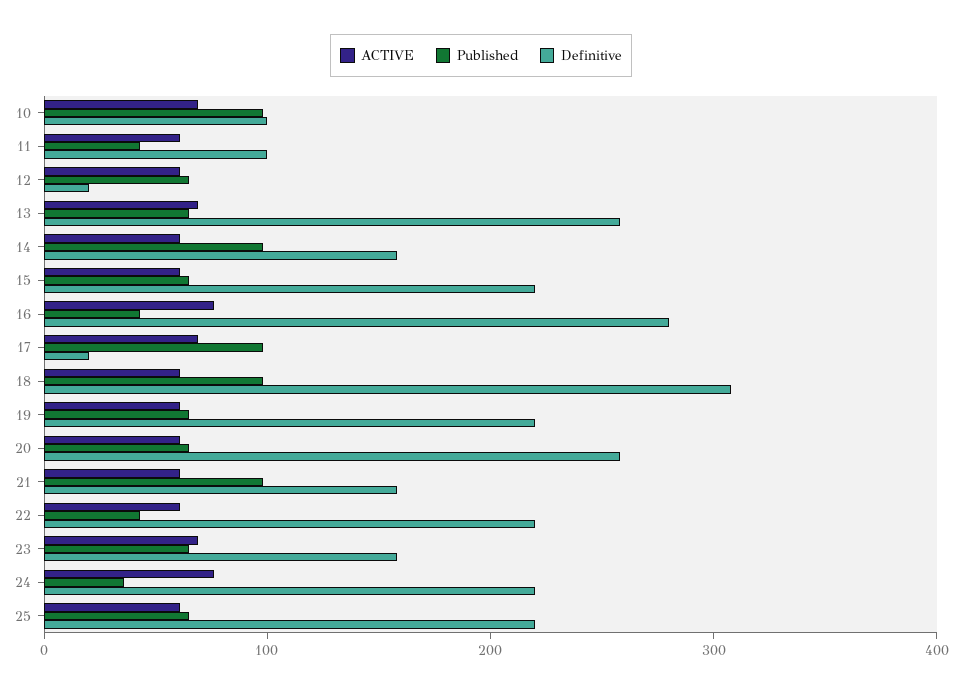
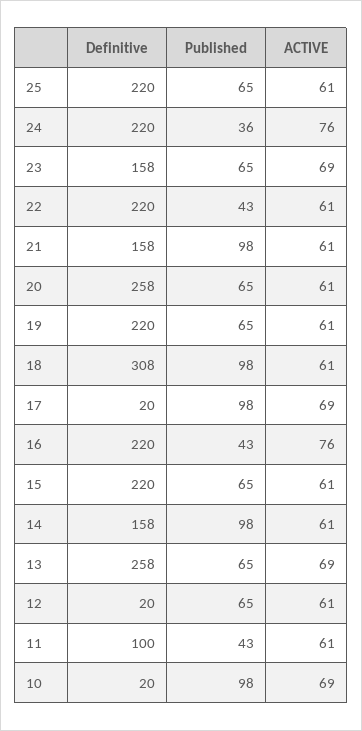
Definitive, 10: 100 -> 20
Definitive, 16: 280 -> 220

